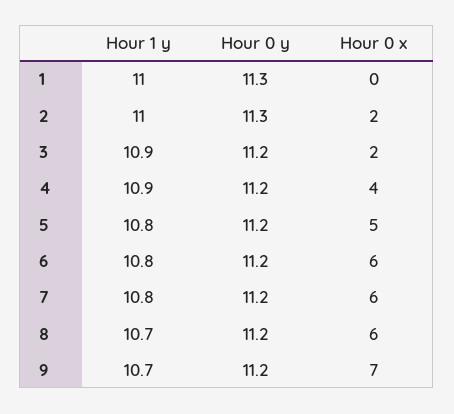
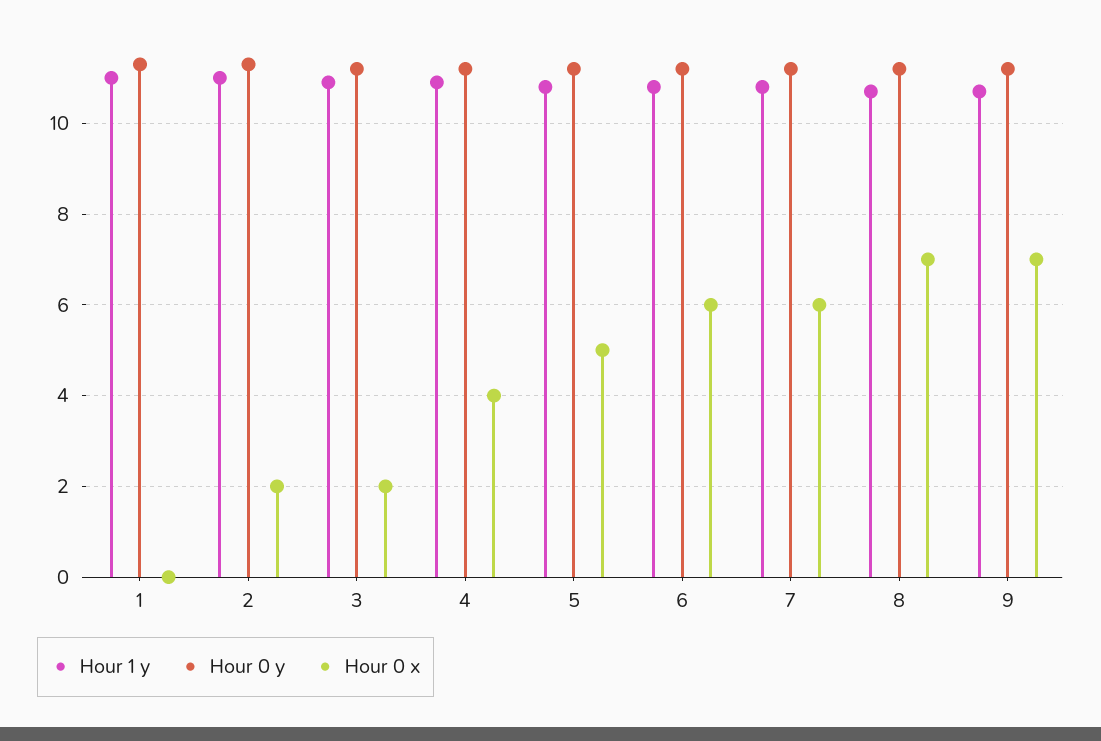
Hour 0 x, 8: 6 -> 7

